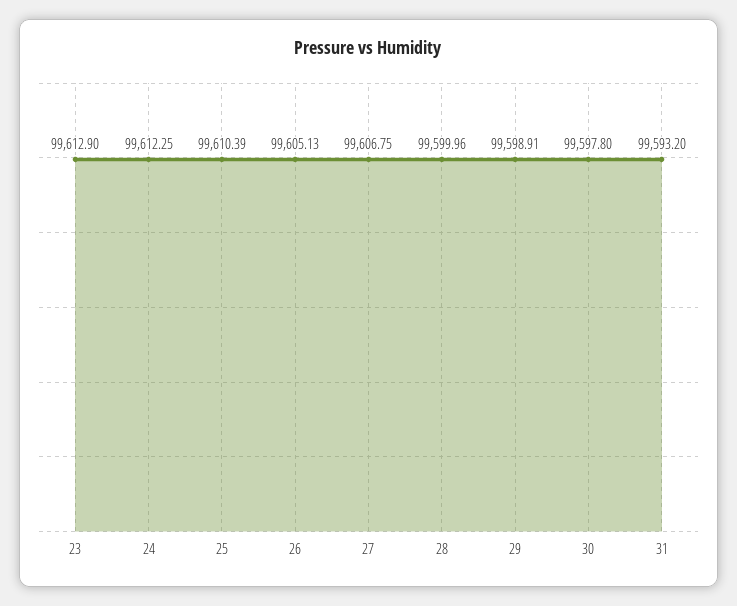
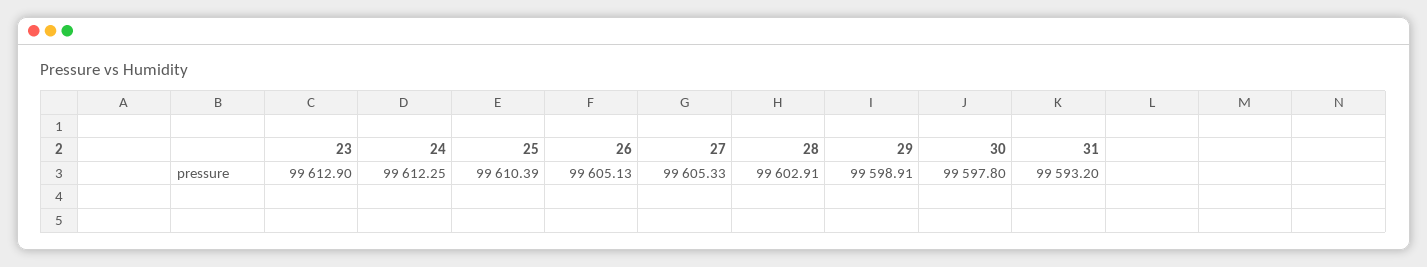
27: 99606.75 -> 99605.33
28: 99599.96 -> 99602.91

